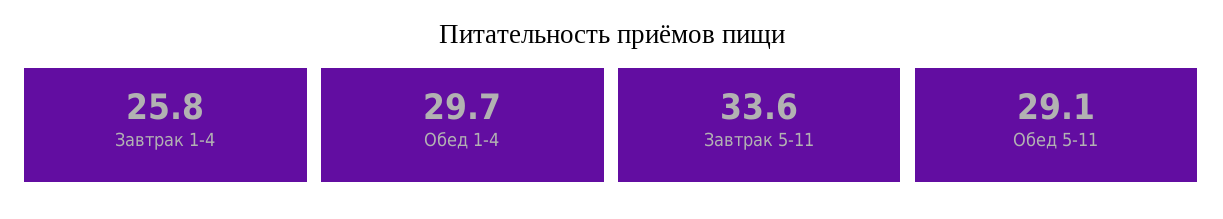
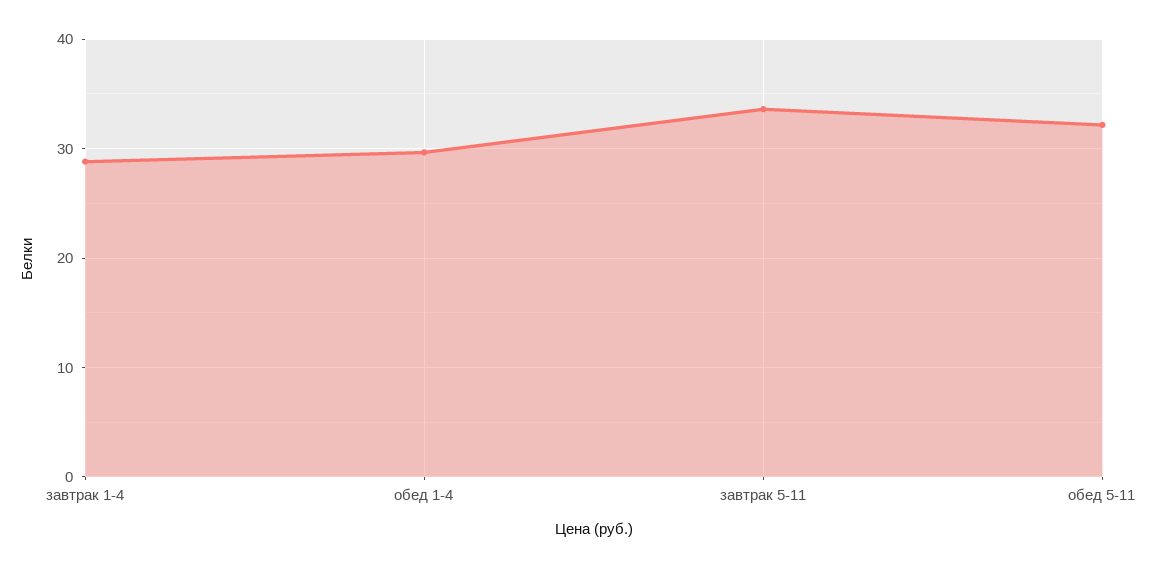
Завтрак 1-4: 25.8 -> 29
Обед 5-11: 29.1 -> 32

